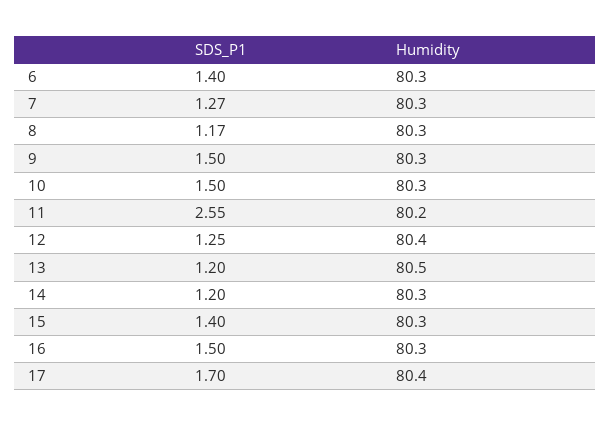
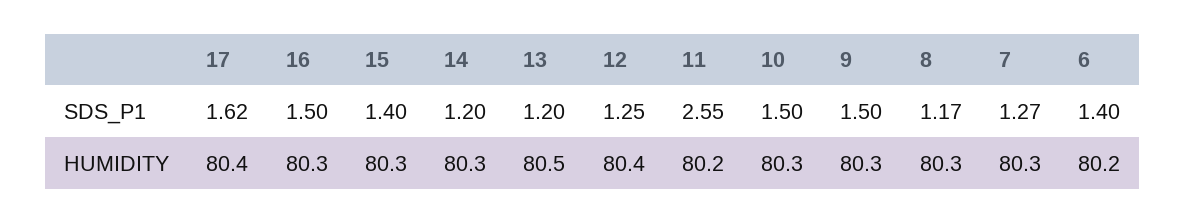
Humidity, 6: 80.3 -> 80.2
SDS_P1, 17: 1.7 -> 1.62

